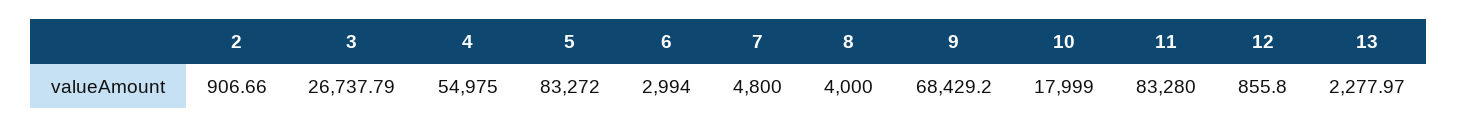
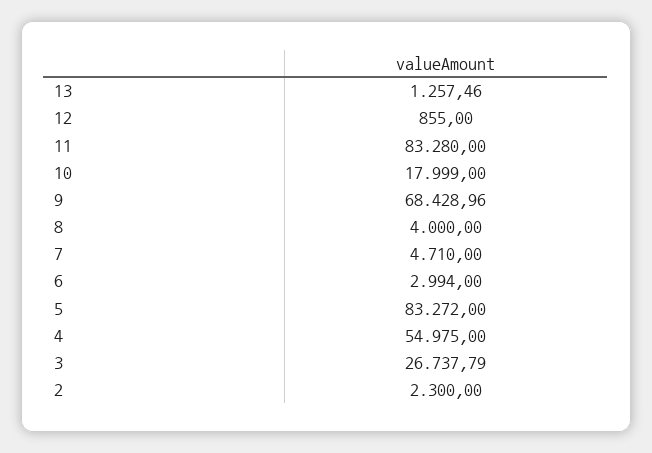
2: 906.66 -> 2300
7: 4800 -> 4710
9: 68429.2 -> 68428.96
12: 855.8 -> 855
13: 2277.97 -> 1257.46

